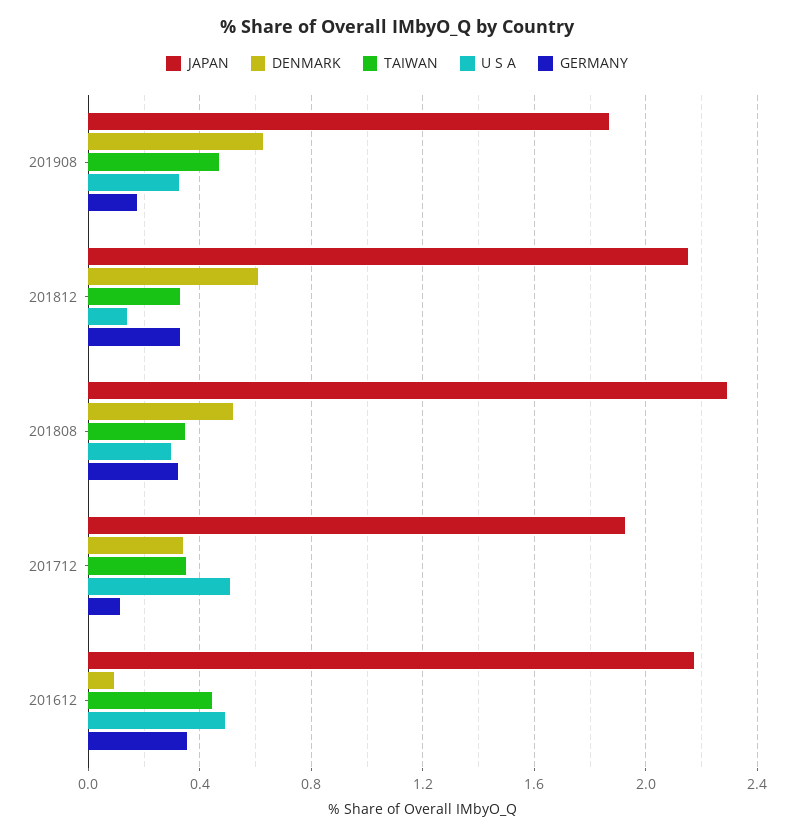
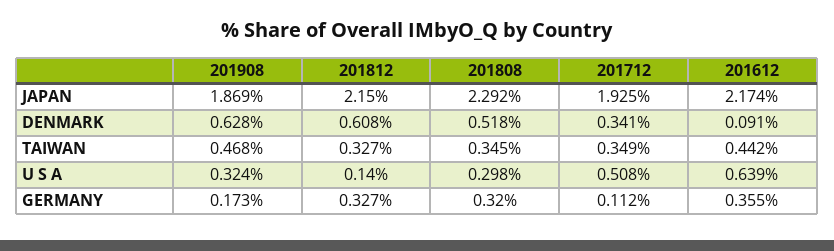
U S A, 201612: 0.5 -> 0.639

